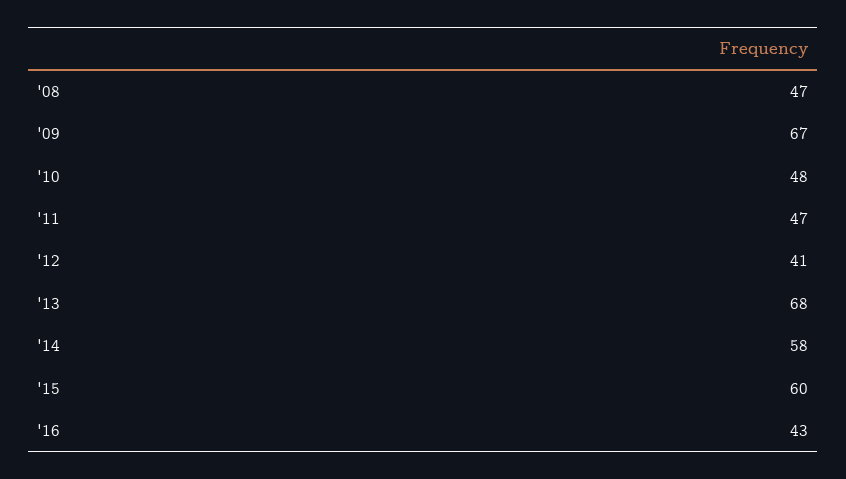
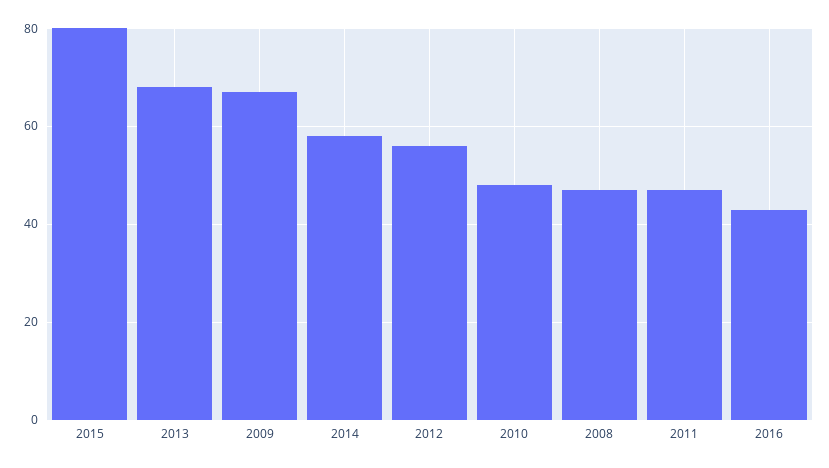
'12: 41 -> 55
'15: 60 -> 80

